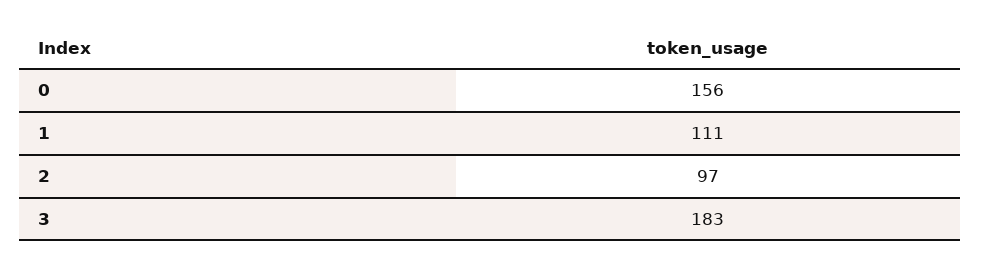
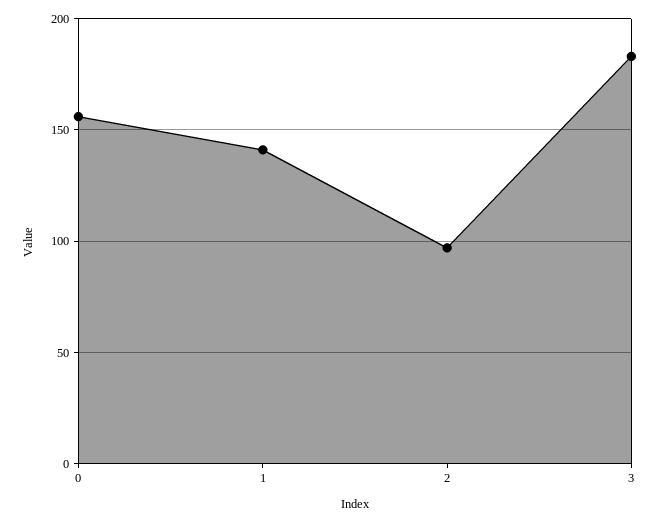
1: 111 -> 140

